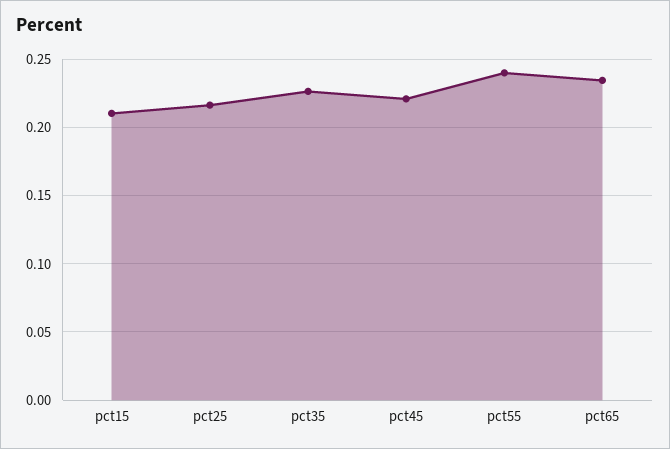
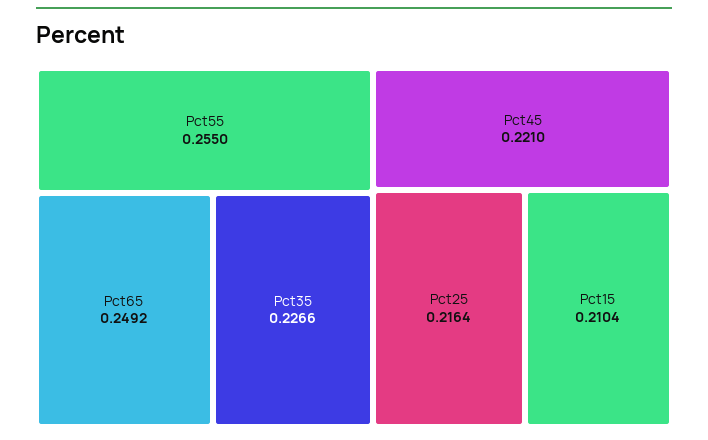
pct55: 0.24 -> 0.255
pct65: 0.235 -> 0.2492

